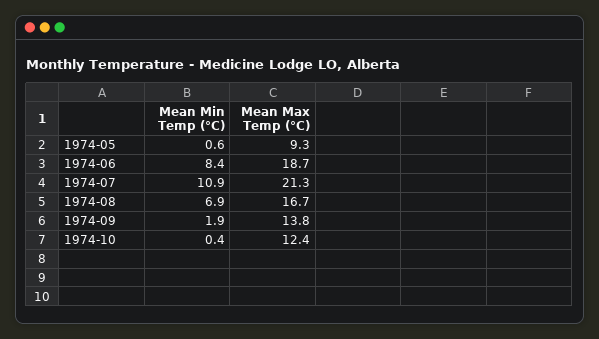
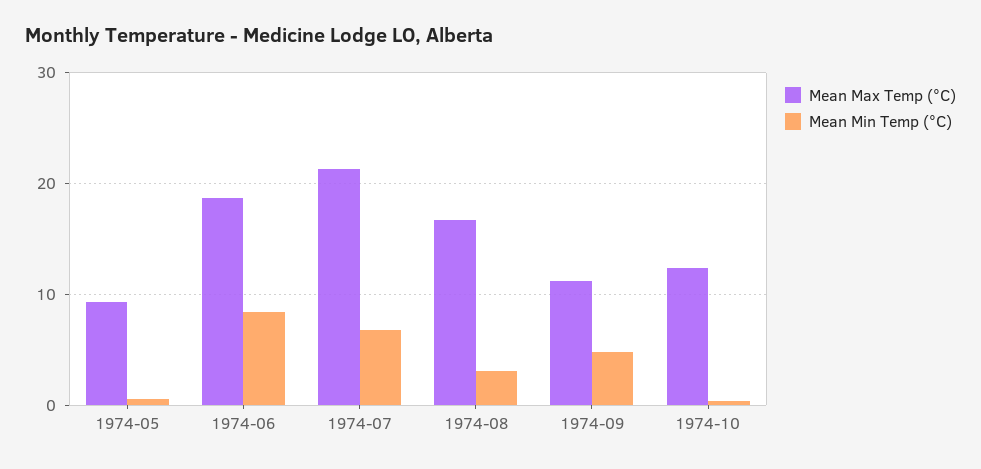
Mean Min Temp (°C), 1974-07: 10.9 -> 7
Mean Min Temp (°C), 1974-08: 6.9 -> 3
Mean Min Temp (°C), 1974-09: 1.9 -> 5
Mean Max Temp (°C), 1974-09: 13.8 -> 11

